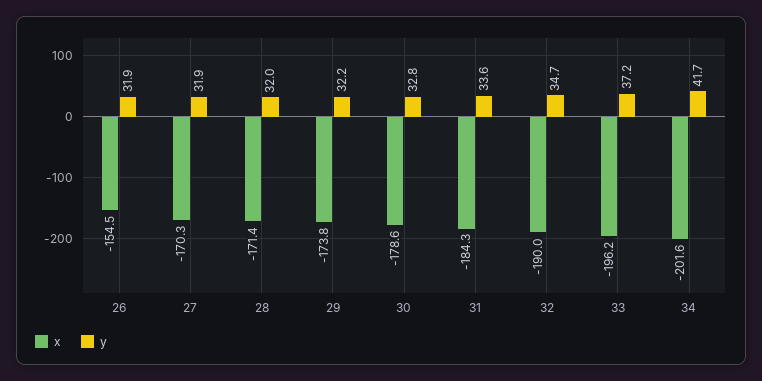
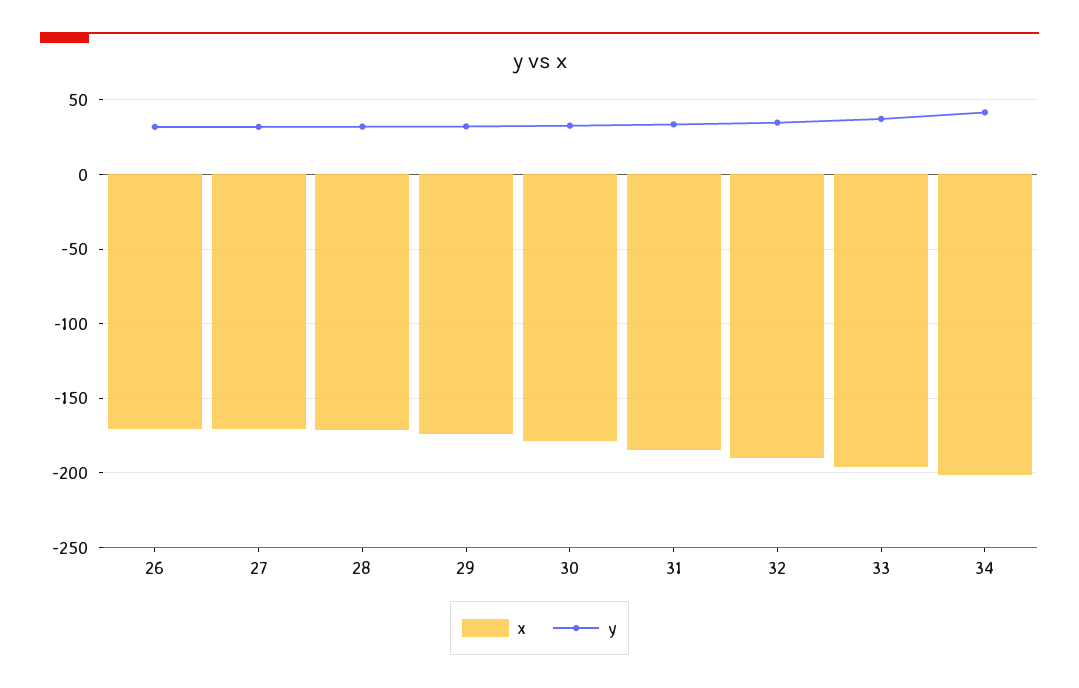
x, 26: -154.5 -> -170

